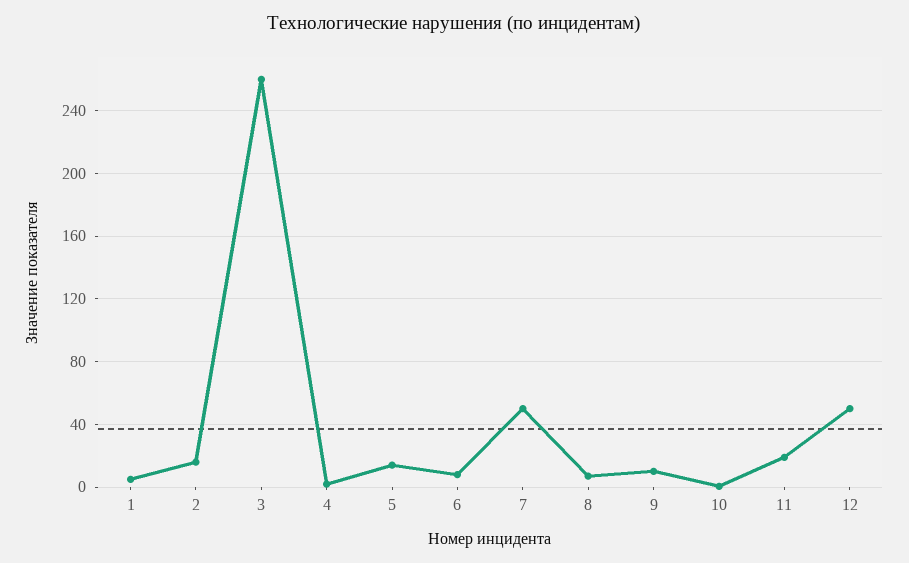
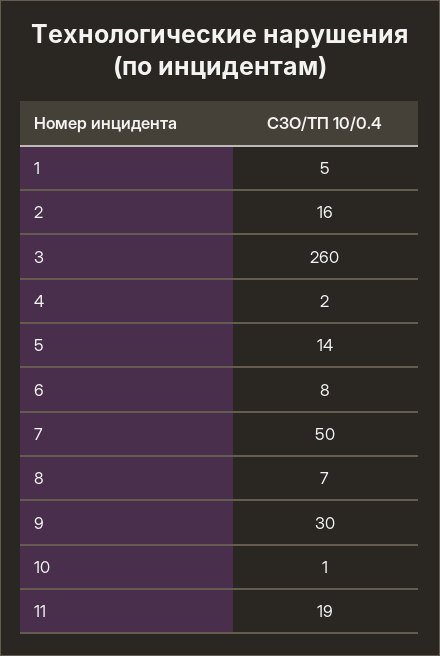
9: 10 -> 30
12: 50 -> none

